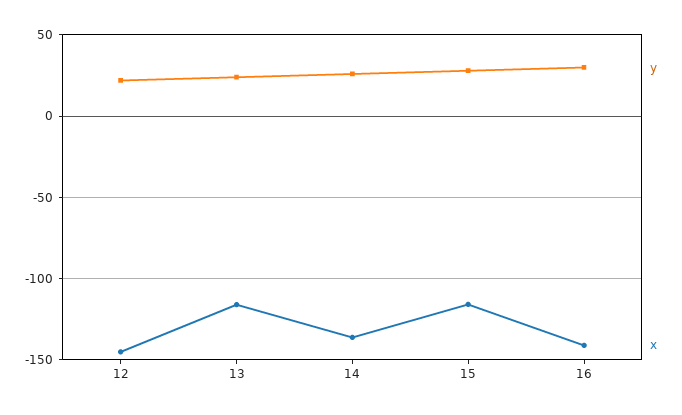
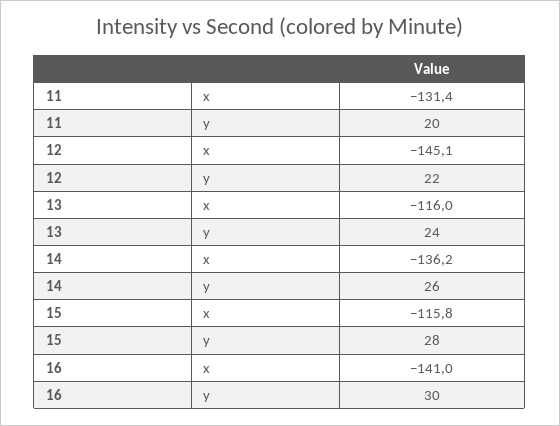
x, 11: none -> -131.4
y, 11: none -> 20

